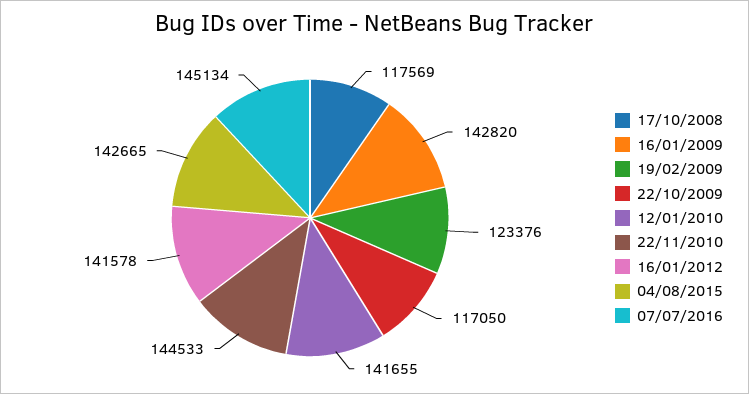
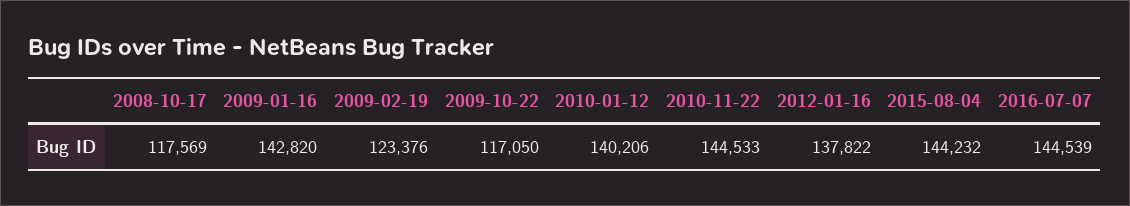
12/01/2010: 141655 -> 140206
16/01/2012: 141578 -> 137822
04/08/2015: 142665 -> 144232
07/07/2016: 145134 -> 144539

